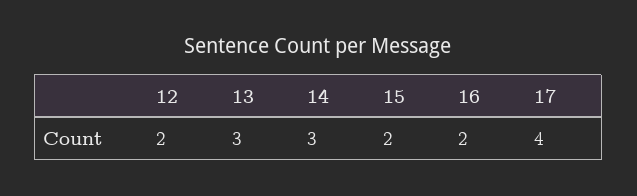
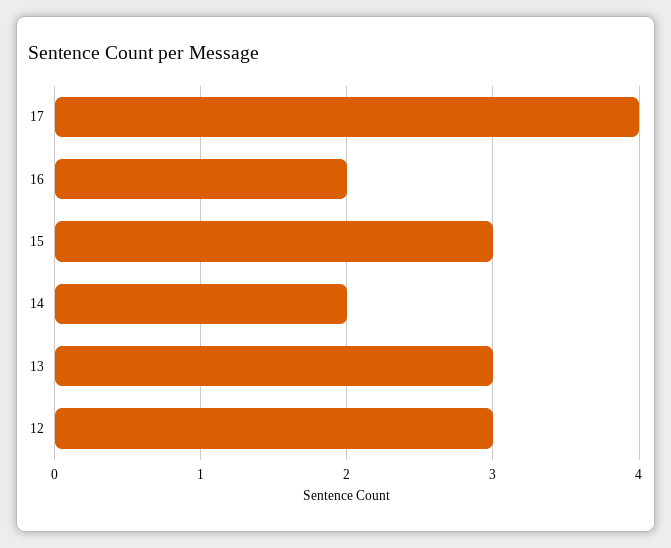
12: 2 -> 3
14: 3 -> 2
15: 2 -> 3

